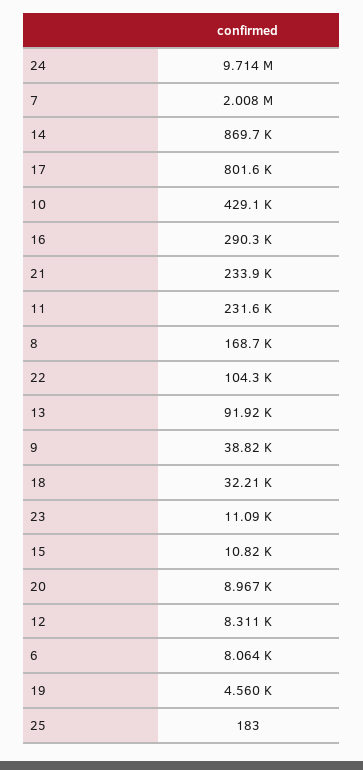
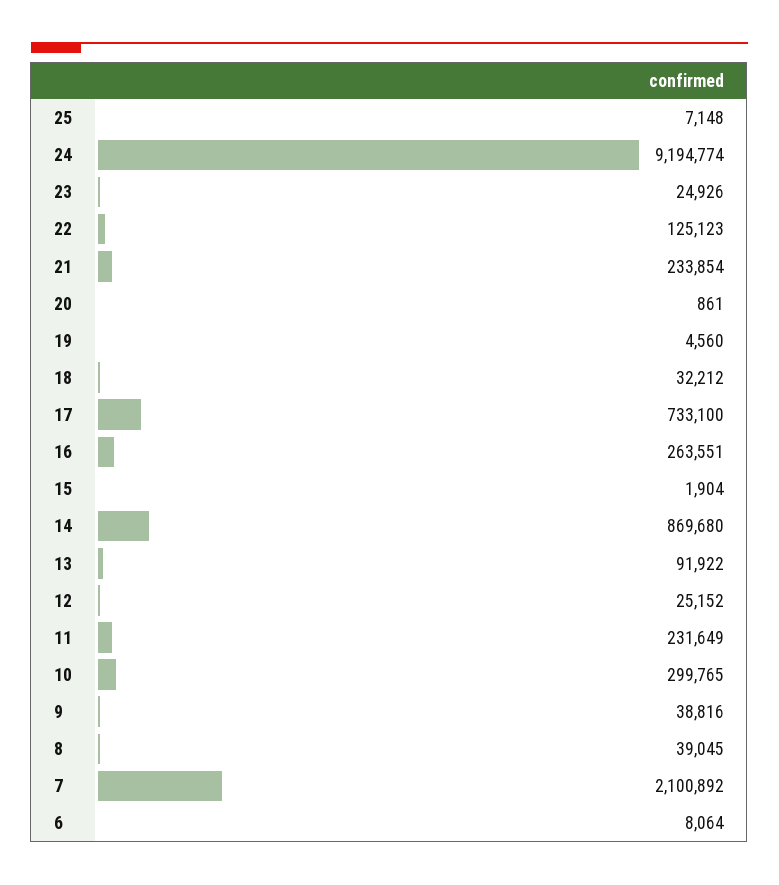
24: 9714000 -> 9194774
7: 2008000 -> 2100892
17: 801600 -> 733100
10: 429100 -> 299765
16: 290300 -> 263551
8: 168700 -> 39045
22: 104300 -> 125123
23: 11090 -> 24926
15: 10820 -> 1904
20: 8967 -> 861
12: 8311 -> 25152
25: 183 -> 7148

